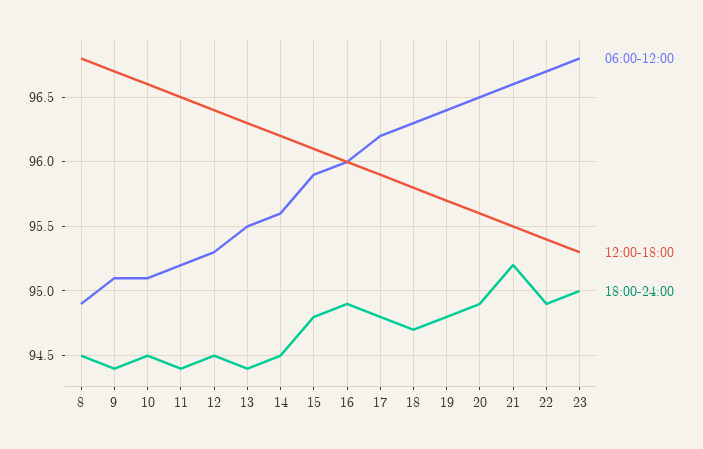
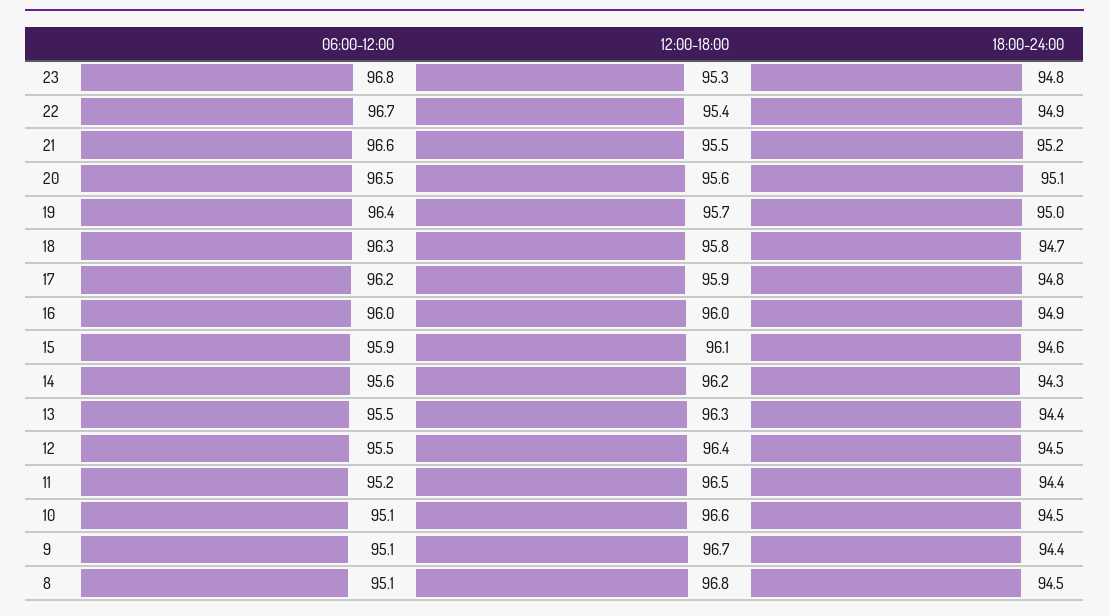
06:00-12:00, 8: 94.9 -> 95.1
06:00-12:00, 12: 95.3 -> 95.5
18:00-24:00, 14: 94.5 -> 94.3
18:00-24:00, 15: 94.8 -> 94.6
18:00-24:00, 19: 94.8 -> 95
18:00-24:00, 20: 94.9 -> 95.1
18:00-24:00, 23: 95 -> 94.8

